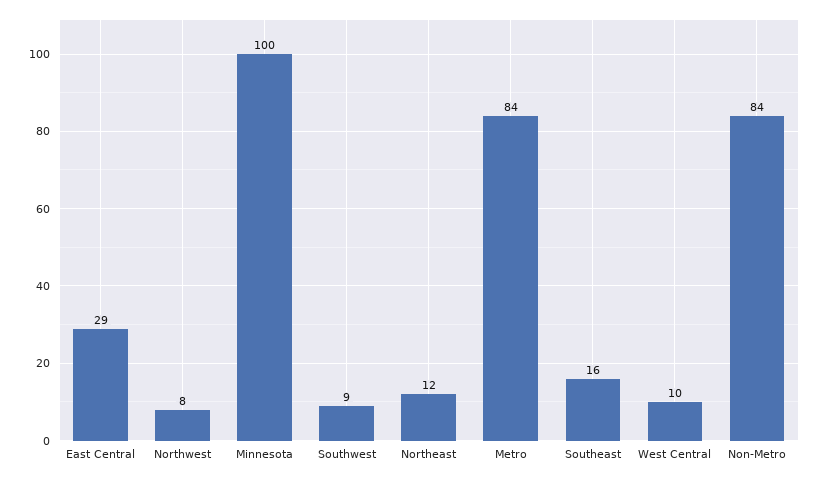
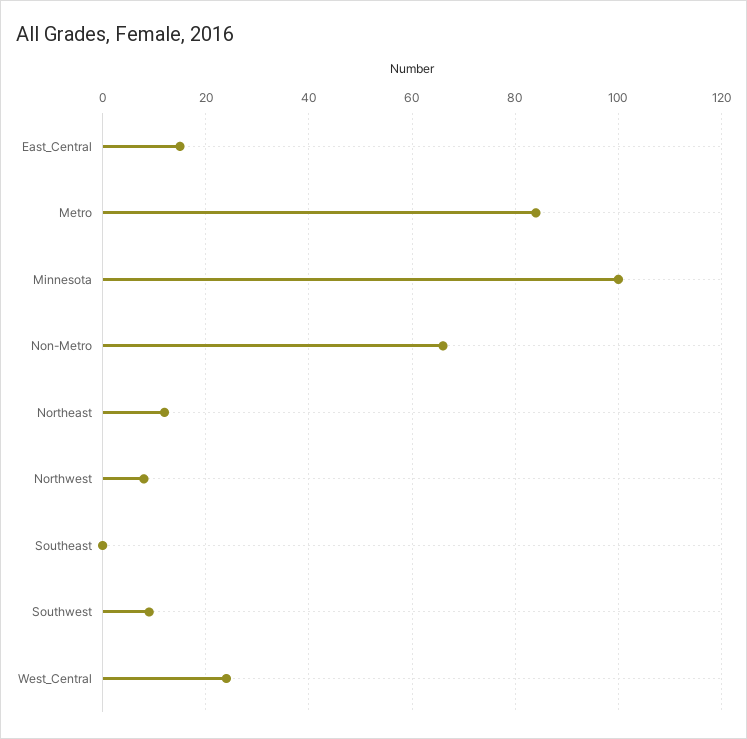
East Central: 29 -> 15
Southeast: 16 -> 0
West Central: 10 -> 25
Non-Metro: 84 -> 65

